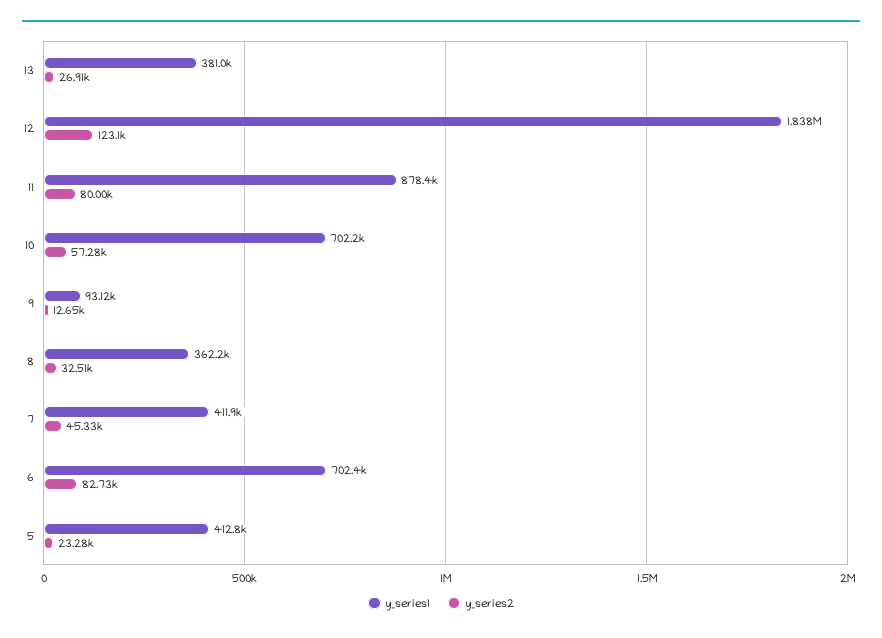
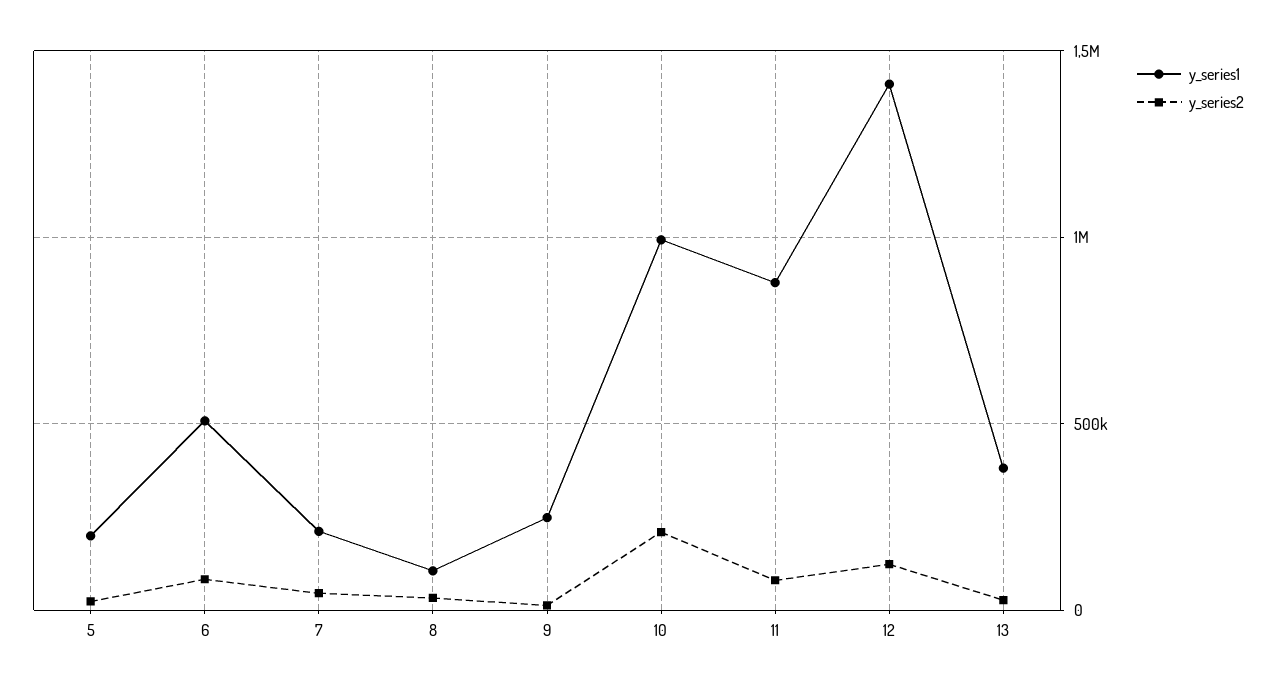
y_series1, 12: 1838000 -> 1400000
y_series1, 10: 702200 -> 1000000
y_series2, 10: 57280 -> 200000
y_series1, 9: 93120 -> 250000
y_series1, 8: 362200 -> 100000
y_series1, 7: 411900 -> 200000
y_series1, 6: 702400 -> 500000
y_series1, 5: 412800 -> 200000

